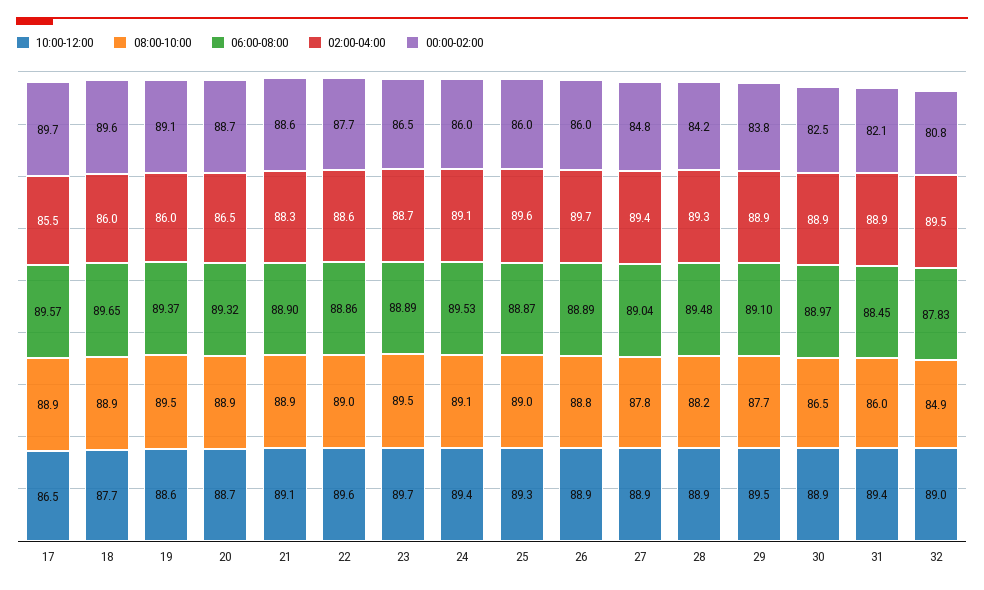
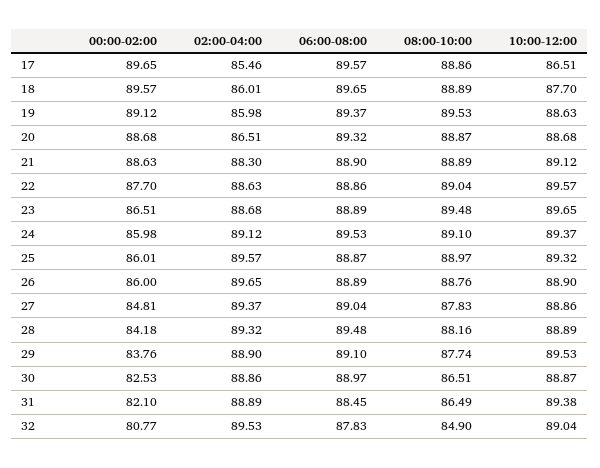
08:00-10:00, 31: 86 -> 86.49

